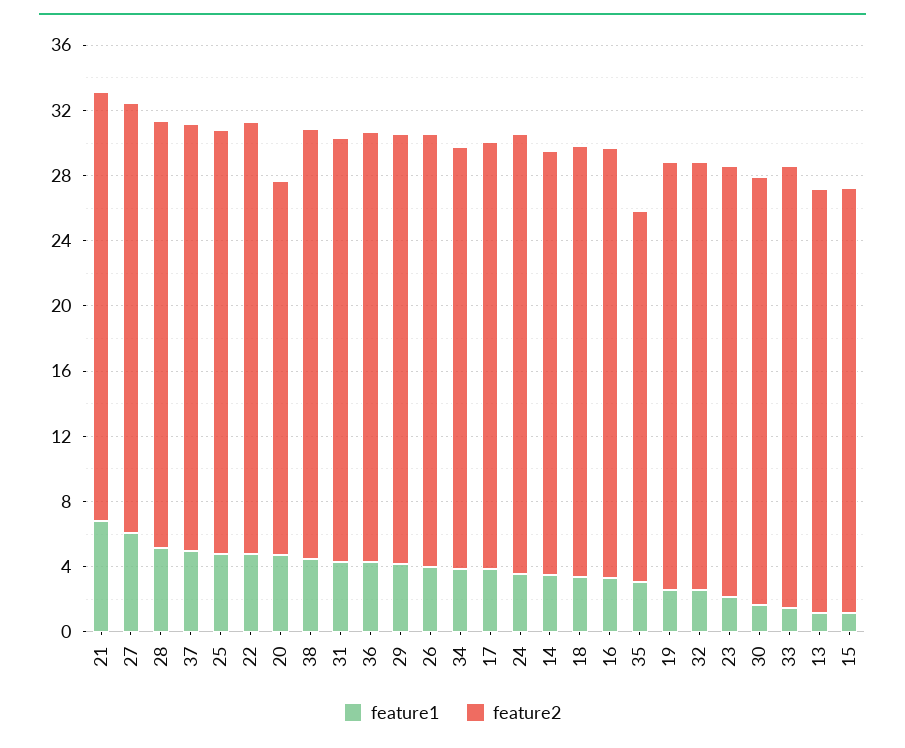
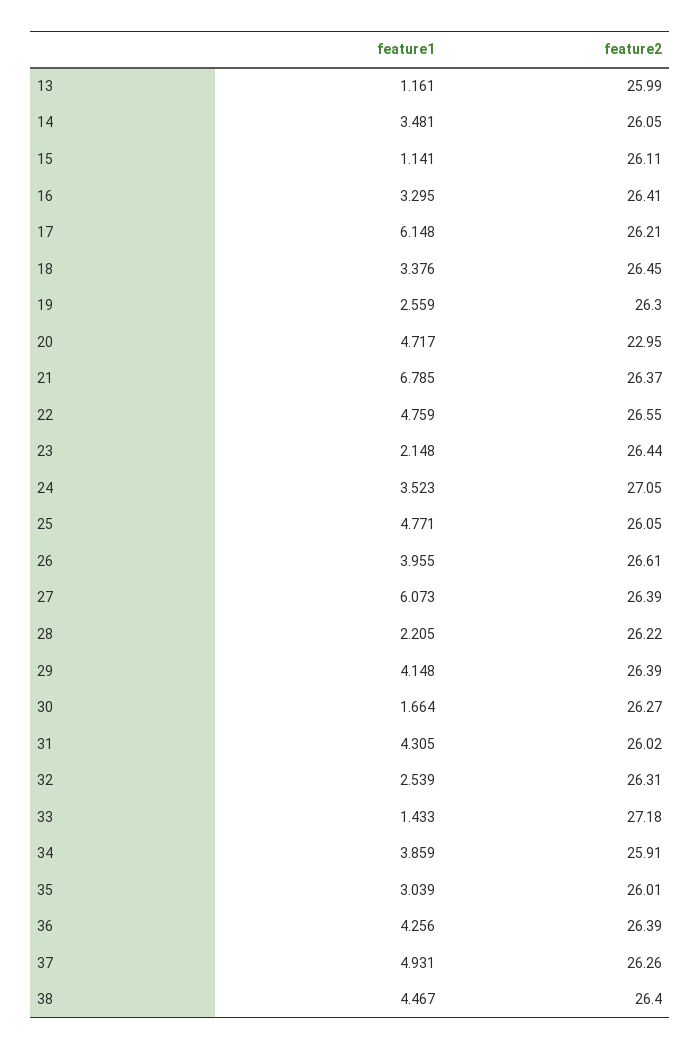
feature1, 28: 5 -> 2.205
feature1, 17: 4 -> 6.148
feature2, 35: 23 -> 26.01

